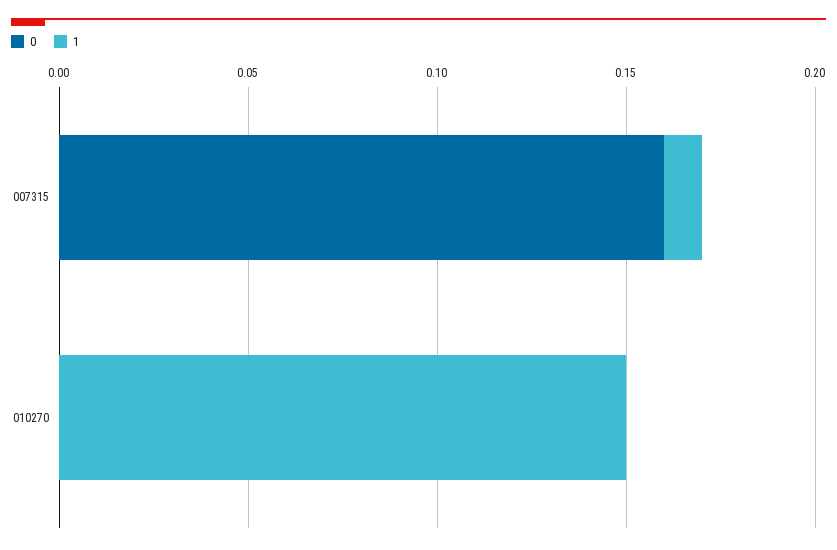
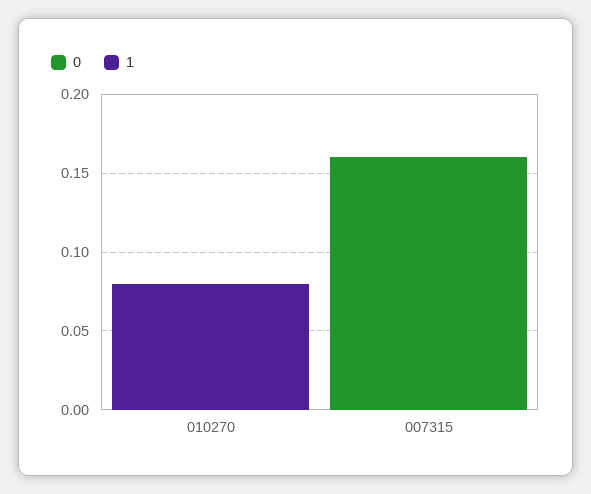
1, 007315: 0.01 -> 0
1, 010270: 0.15 -> 0.08

